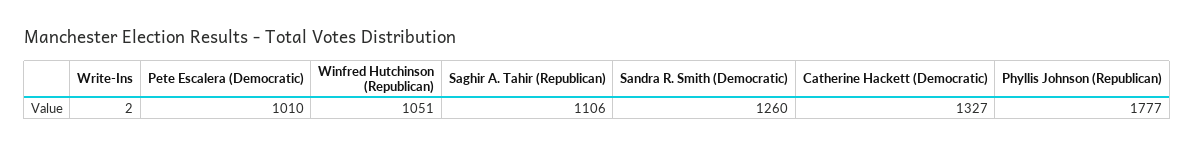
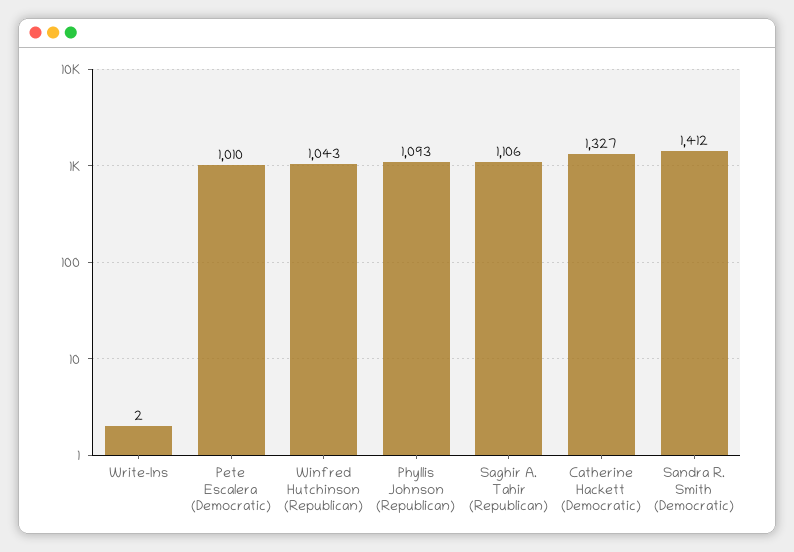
Winfred Hutchinson (Republican): 1051 -> 1043
Sandra R. Smith (Democratic): 1260 -> 1412
Phyllis Johnson (Republican): 1777 -> 1093

